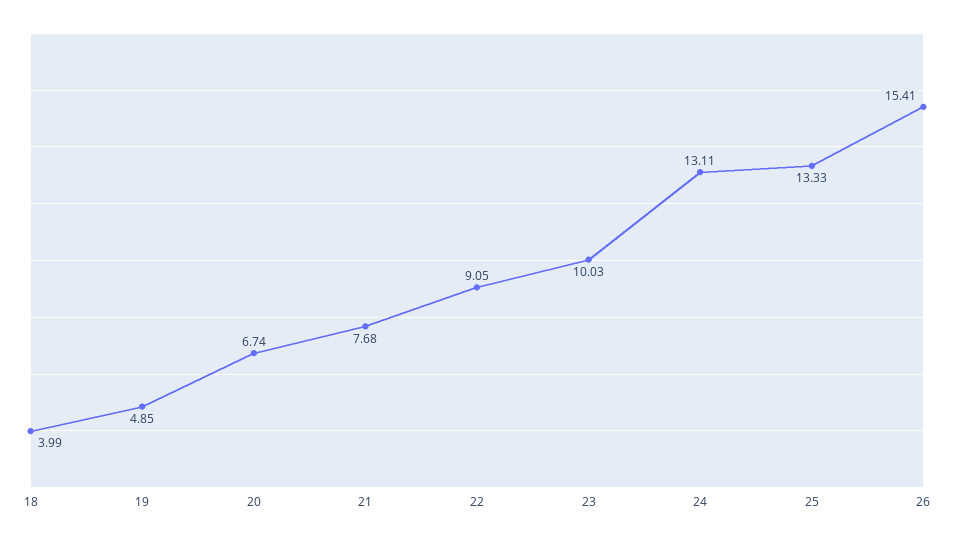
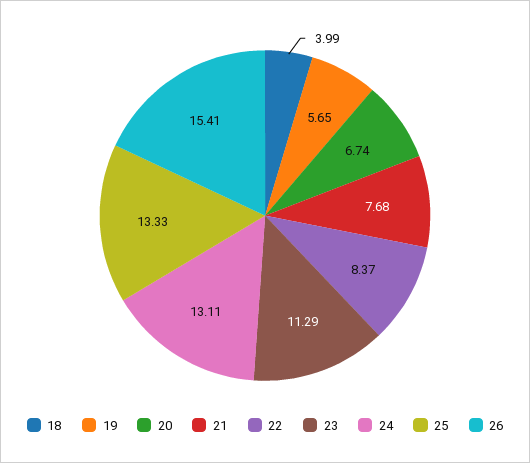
19: 4.85 -> 5.65
22: 9.05 -> 8.37
23: 10.03 -> 11.29

